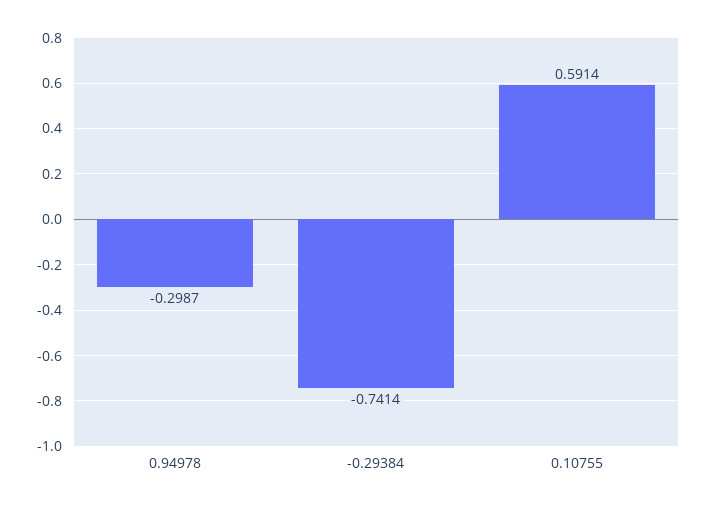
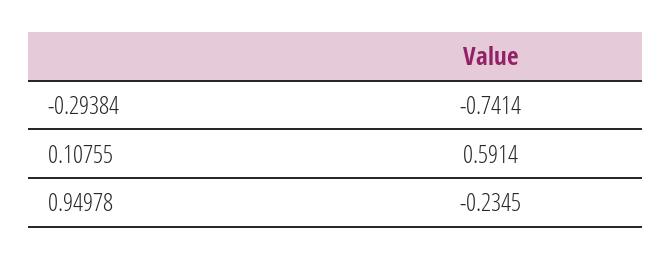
0.94978: -0.2987 -> -0.2345

